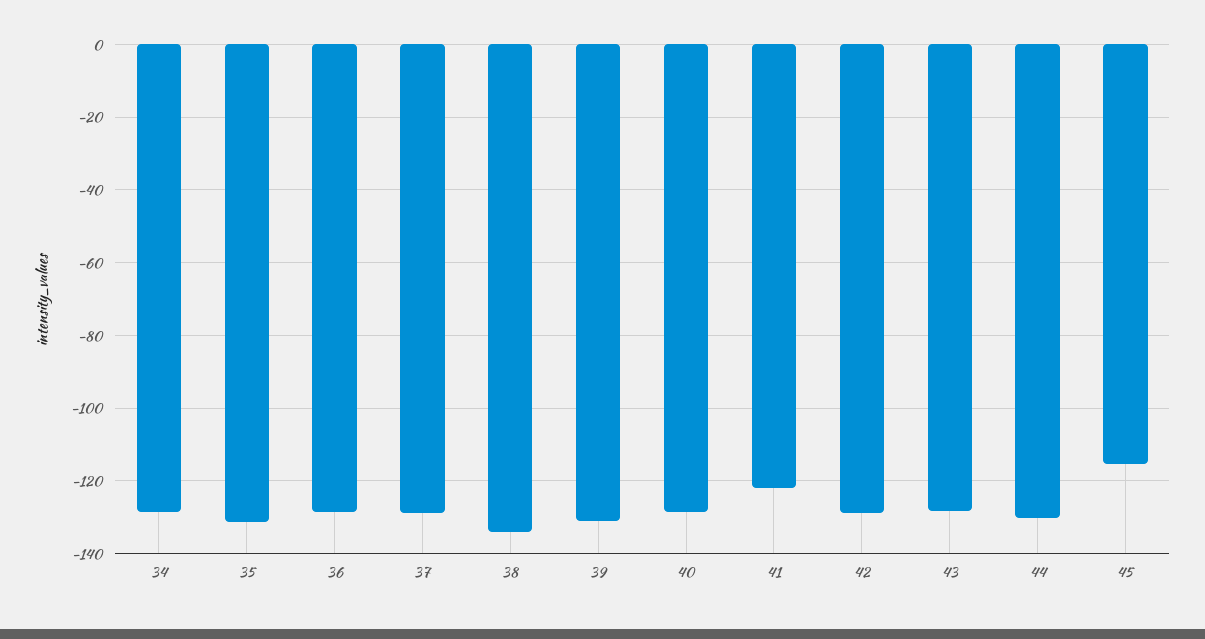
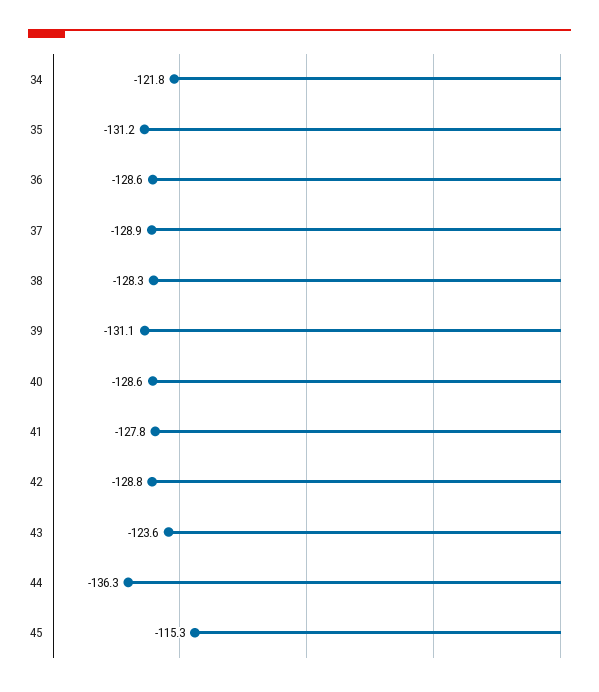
34: -128 -> -121.8
38: -134 -> -128.3
41: -122 -> -127.8
43: -128 -> -123.6
44: -130 -> -136.3

